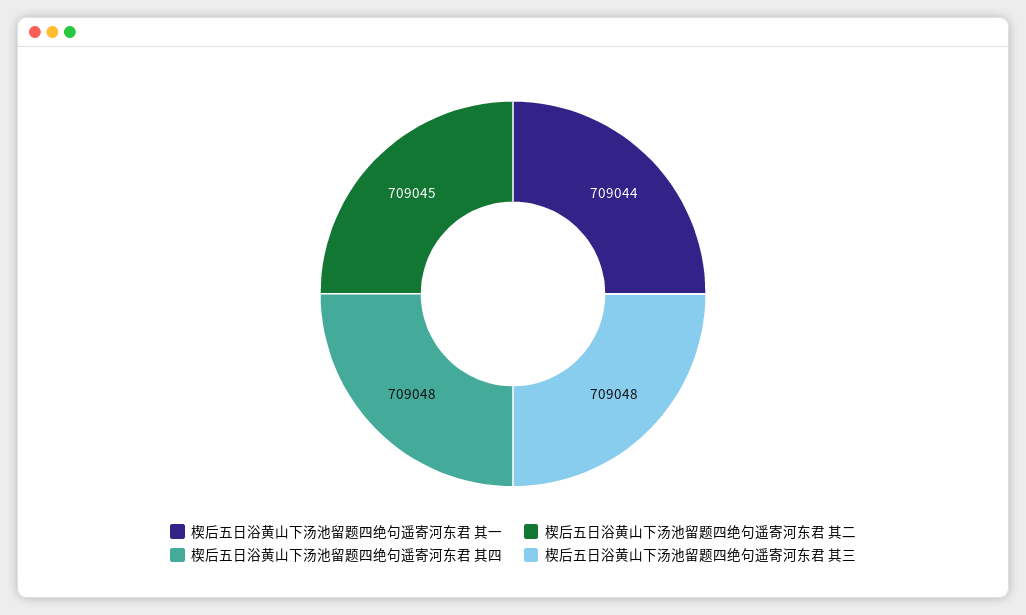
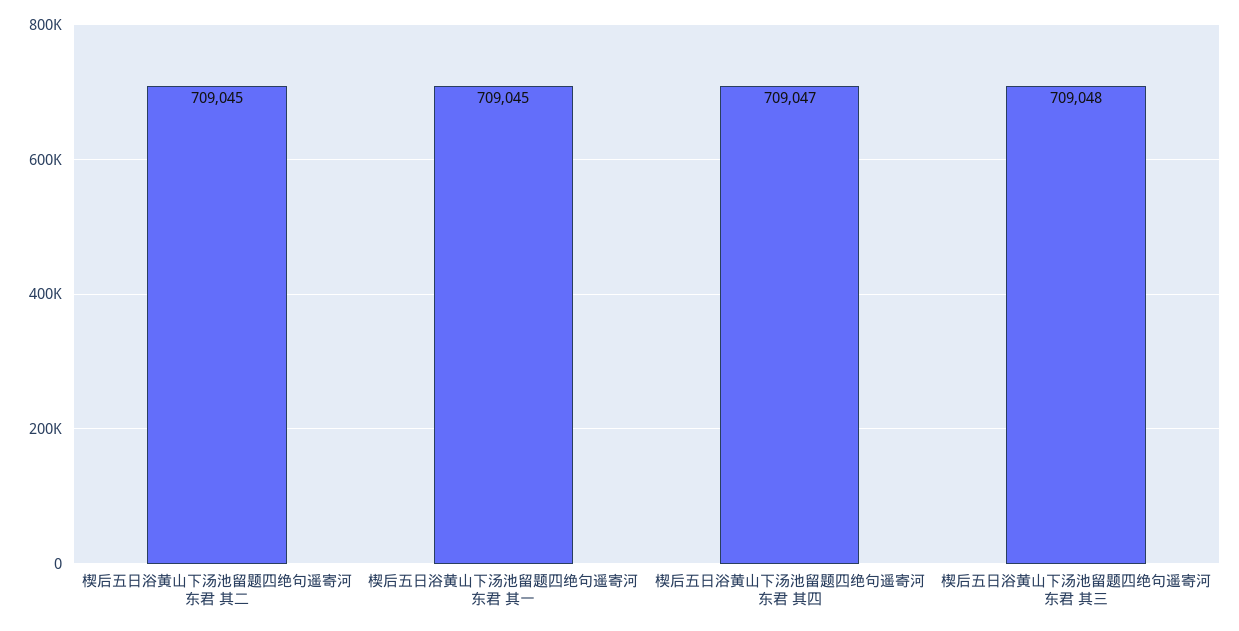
楔后五日浴黄山下汤池留题四绝句遥寄河东君 其一: 709044 -> 709045
楔后五日浴黄山下汤池留题四绝句遥寄河东君 其四: 709048 -> 709047

